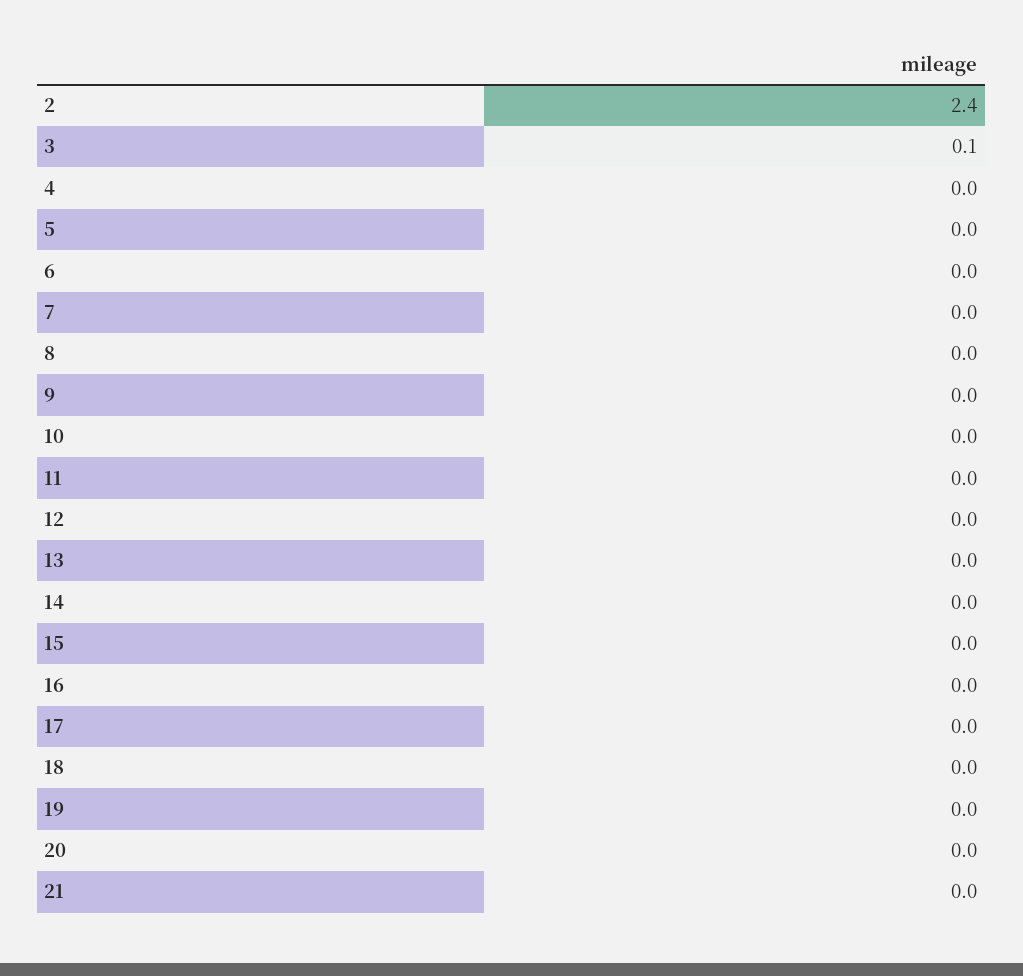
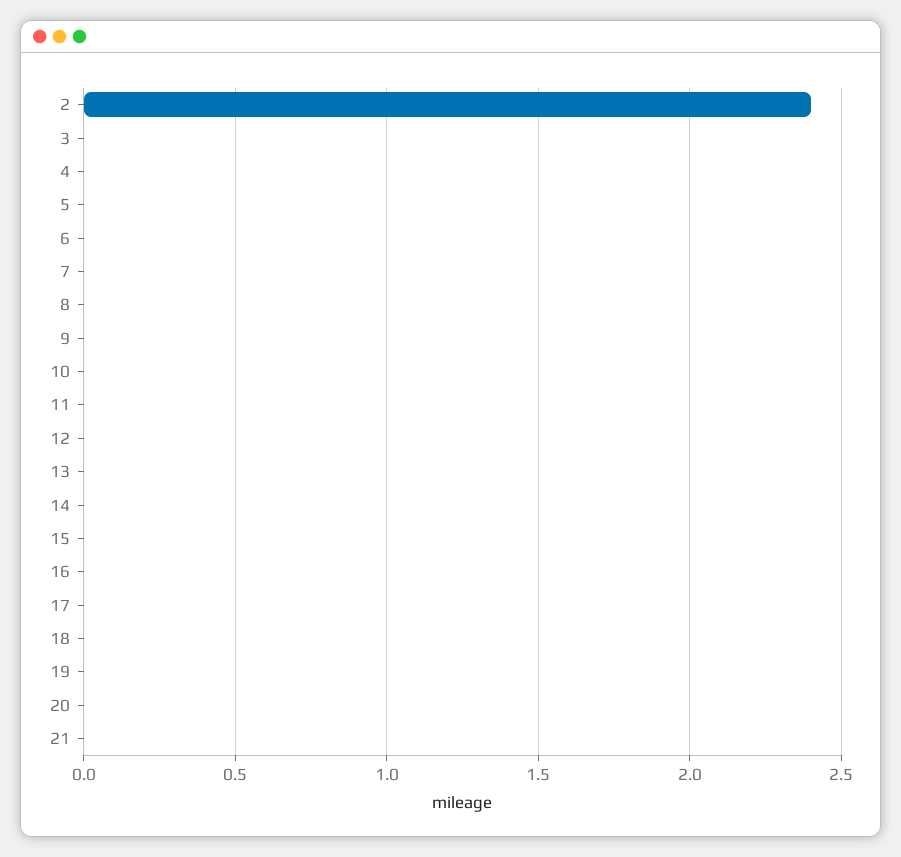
3: 0.1 -> 0

